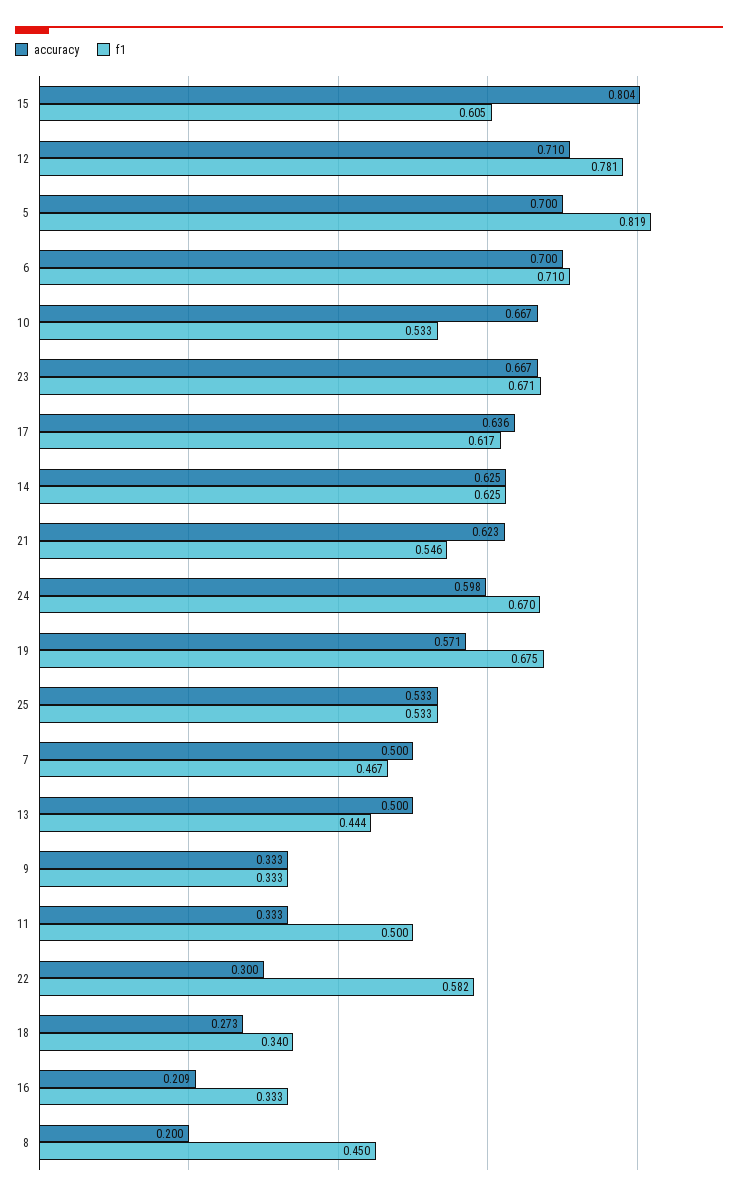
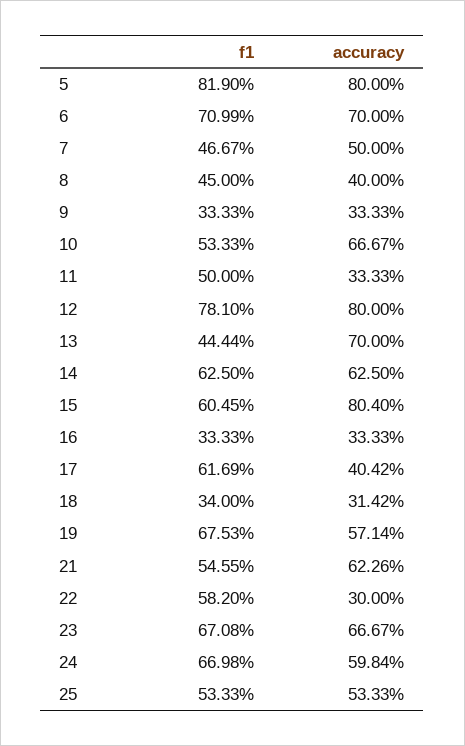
accuracy, 12: 0.71 -> 0.8
accuracy, 5: 0.7 -> 0.8
accuracy, 17: 0.636 -> 0.4042
accuracy, 13: 0.5 -> 0.7
accuracy, 18: 0.273 -> 0.3142
accuracy, 16: 0.209 -> 0.3333
accuracy, 8: 0.2 -> 0.4

